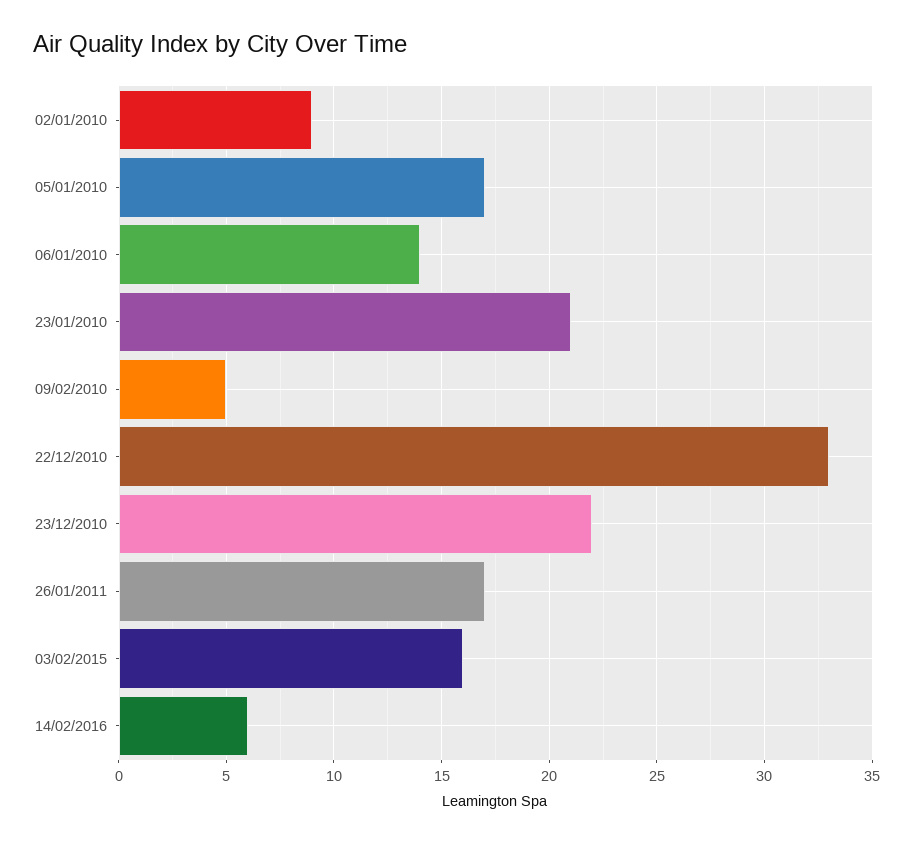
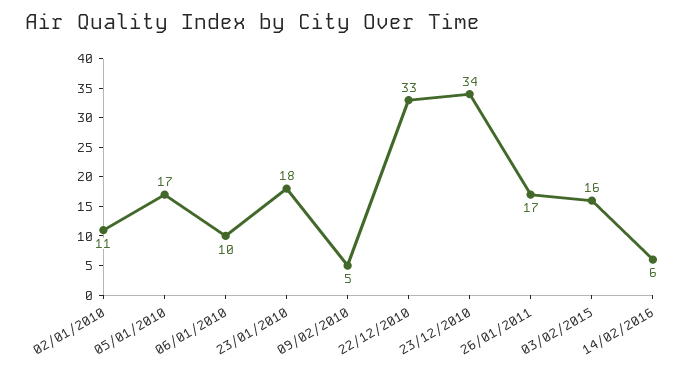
02/01/2010: 9 -> 11
06/01/2010: 14 -> 10
23/01/2010: 21 -> 18
23/12/2010: 22 -> 34

